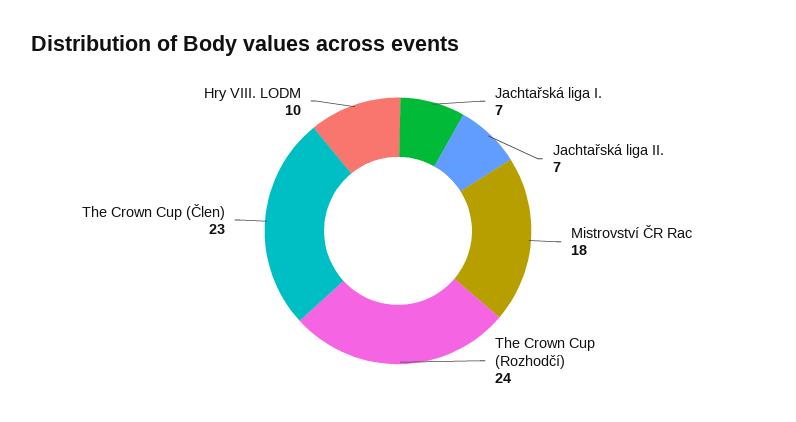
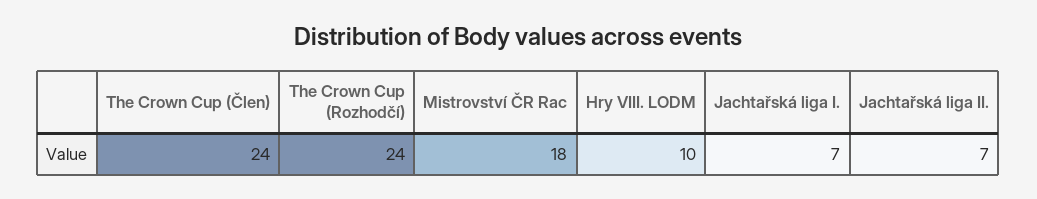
The Crown Cup (Člen): 23 -> 24

